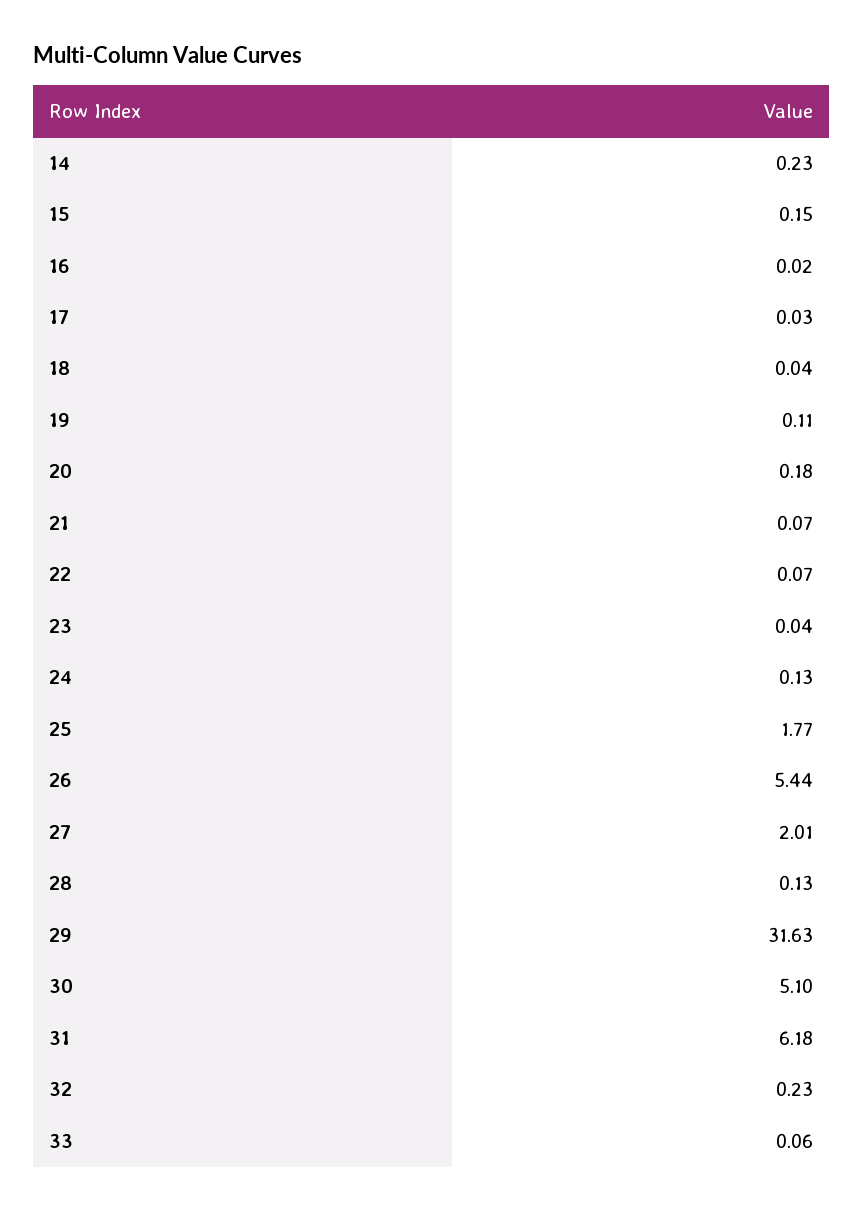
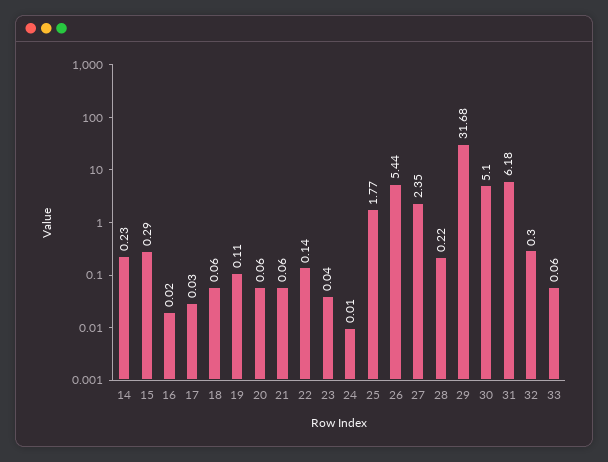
15: 0.15 -> 0.29
18: 0.04 -> 0.06
20: 0.18 -> 0.06
21: 0.07 -> 0.06
22: 0.07 -> 0.14
24: 0.13 -> 0.01
27: 2.01 -> 2.35
28: 0.13 -> 0.22
29: 31.63 -> 31.68
32: 0.23 -> 0.3

